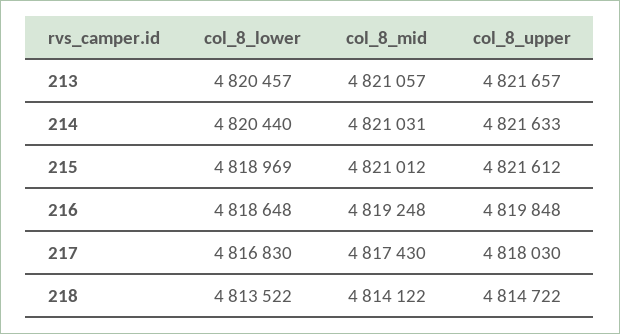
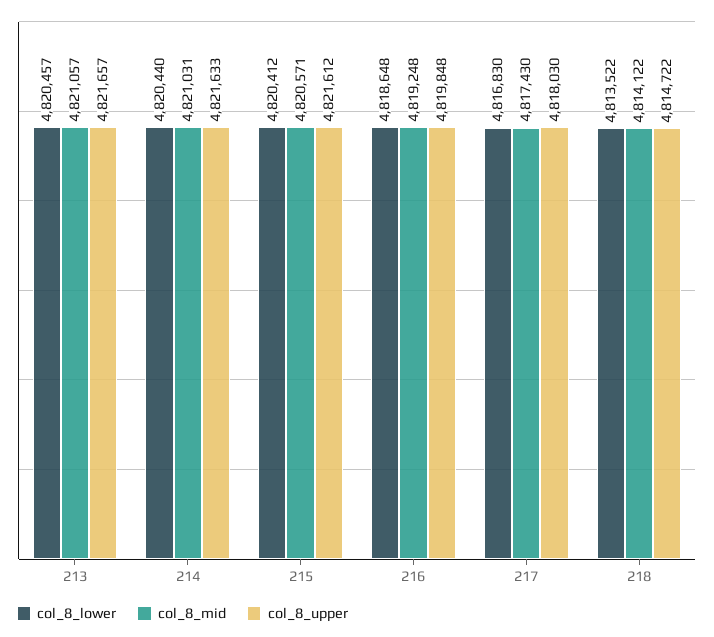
col_8_lower, 215: 4818969 -> 4820412
col_8_mid, 215: 4821012 -> 4820571

